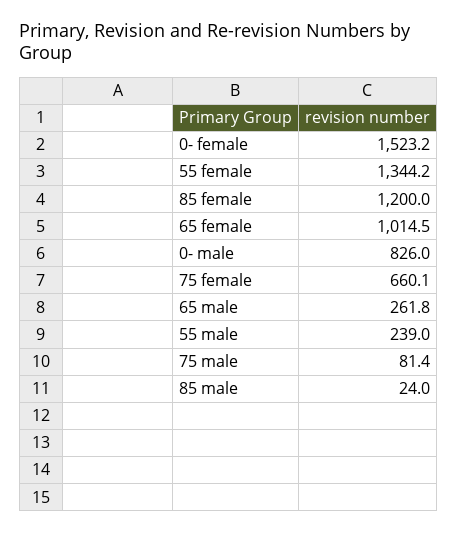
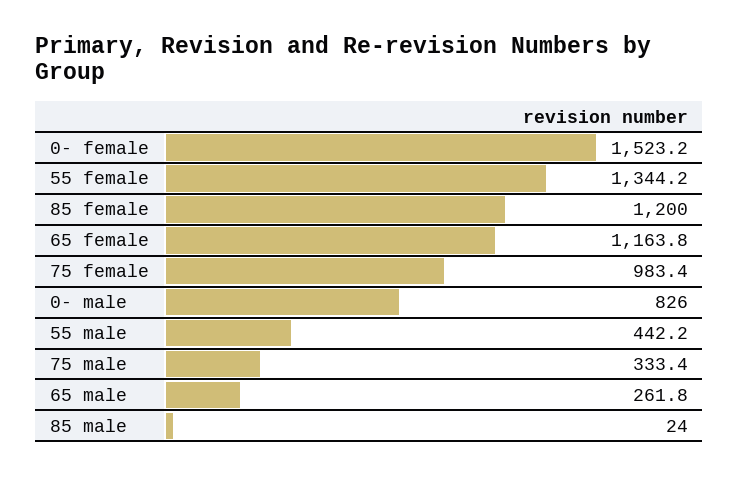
65 female: 1014.5 -> 1163.8
75 female: 660.1 -> 983.4
55 male: 239 -> 442.2
75 male: 81.4 -> 333.4

